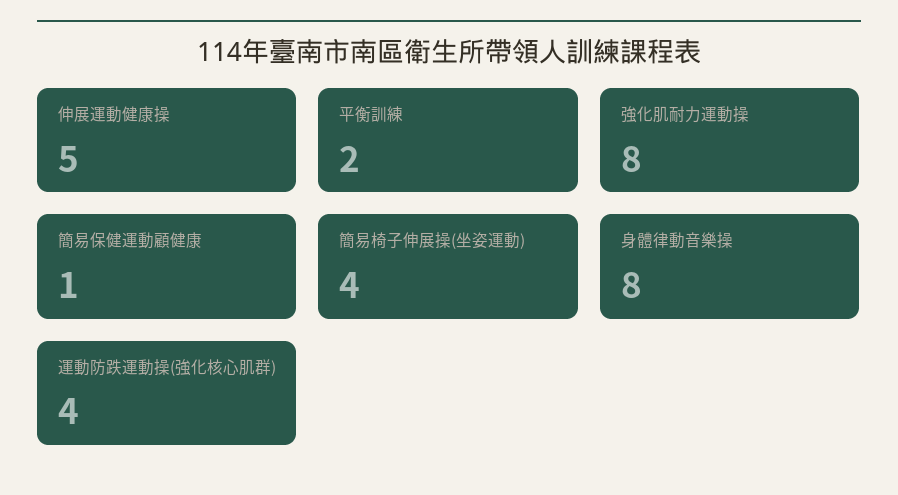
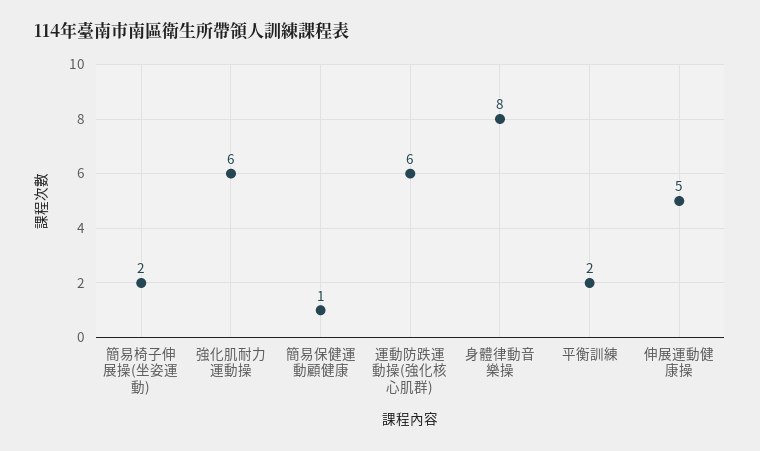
強化肌耐力運動操: 8 -> 6
簡易椅子伸展操(坐姿運動): 4 -> 2
運動防跌運動操(強化核心肌群): 4 -> 6

